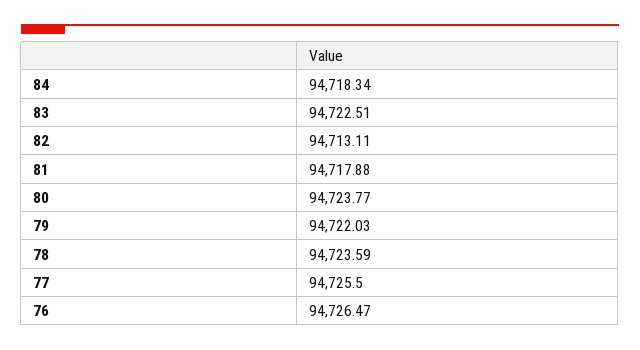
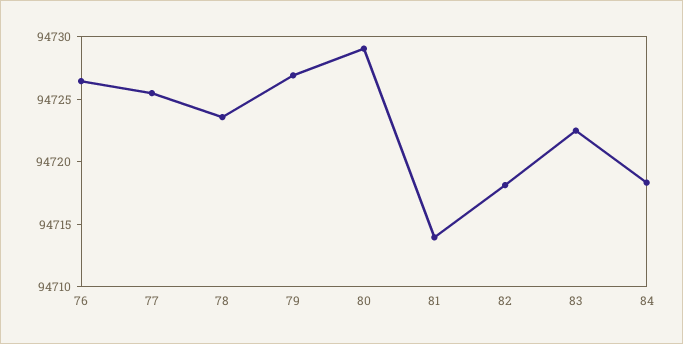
82: 94713.11 -> 94718
81: 94717.88 -> 94714
80: 94723.77 -> 94729
79: 94722.03 -> 94727

